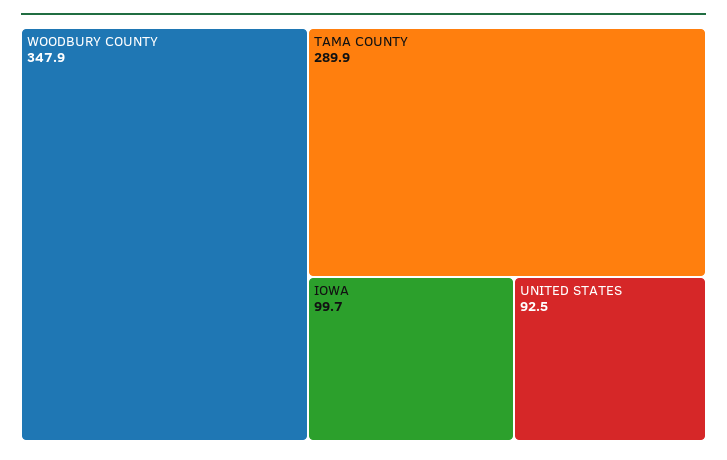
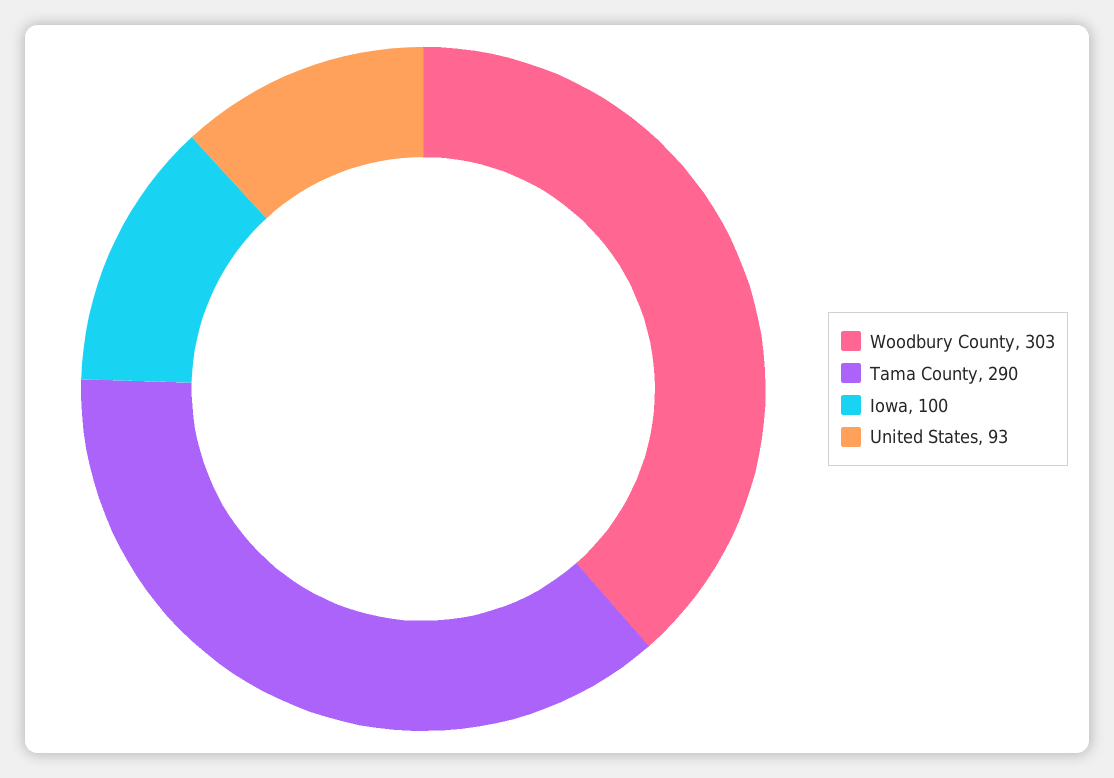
WOODBURY COUNTY: 347.9 -> 303

